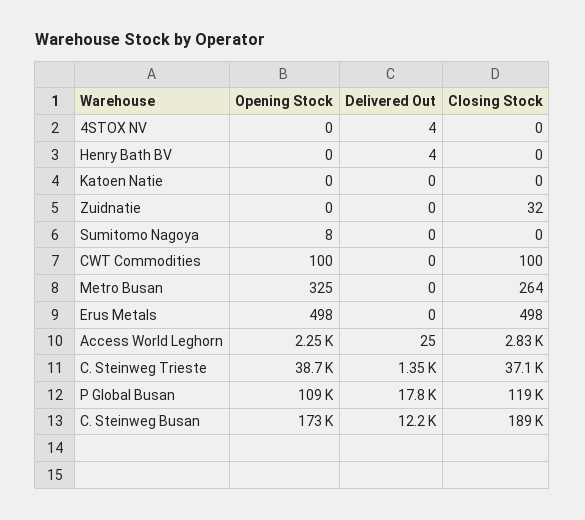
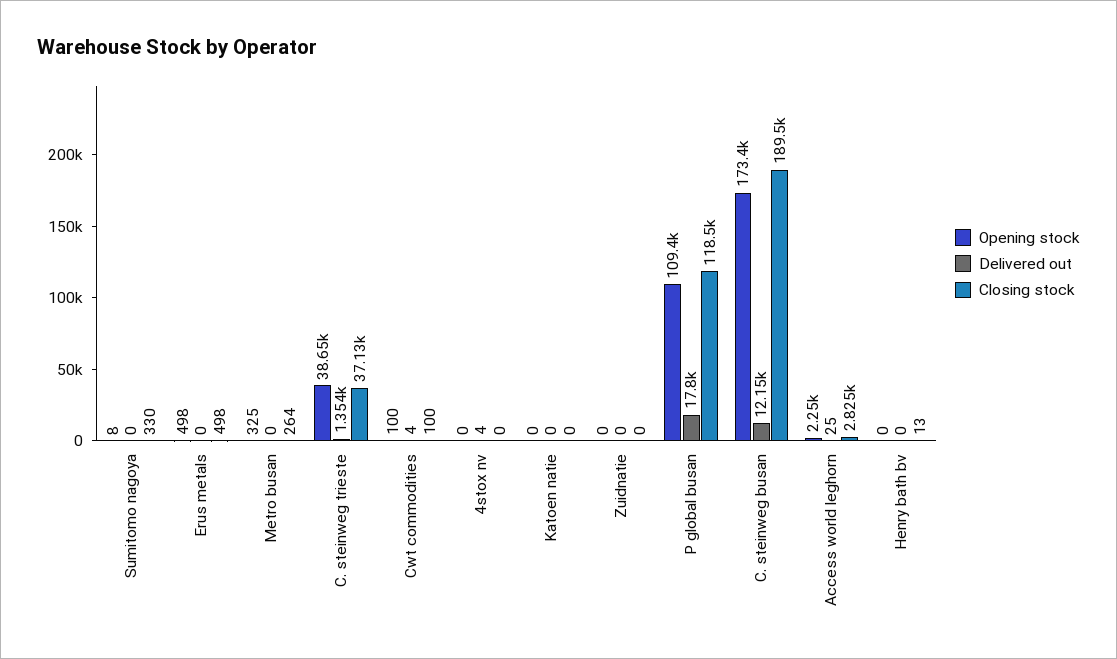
Delivered Out, Henry Bath BV: 4 -> 0
Closing Stock, Henry Bath BV: 0 -> 13
Closing Stock, Zuidnatie: 32 -> 0
Closing Stock, Sumitomo Nagoya: 0 -> 330
Delivered Out, CWT Commodities: 0 -> 4

